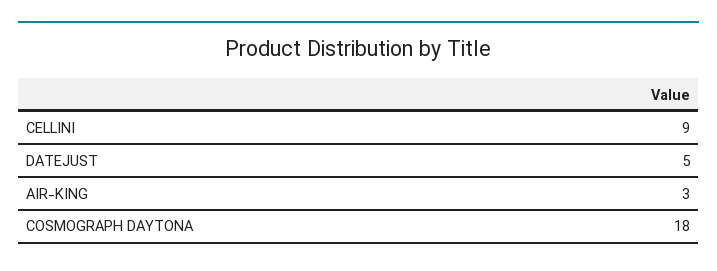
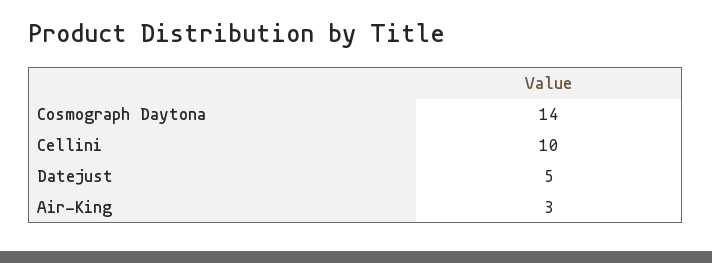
CELLINI: 9 -> 10
COSMOGRAPH DAYTONA: 18 -> 14

